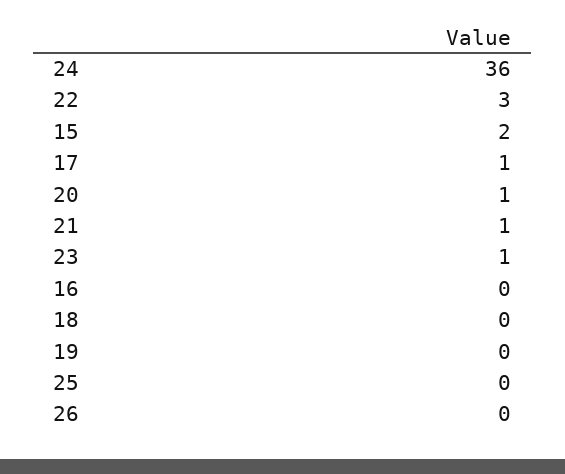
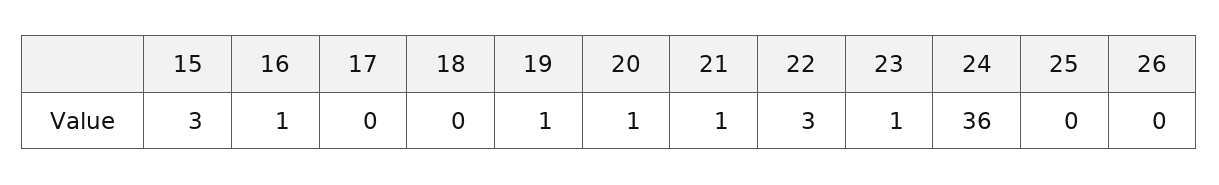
15: 2 -> 3
17: 1 -> 0
16: 0 -> 1
19: 0 -> 1

